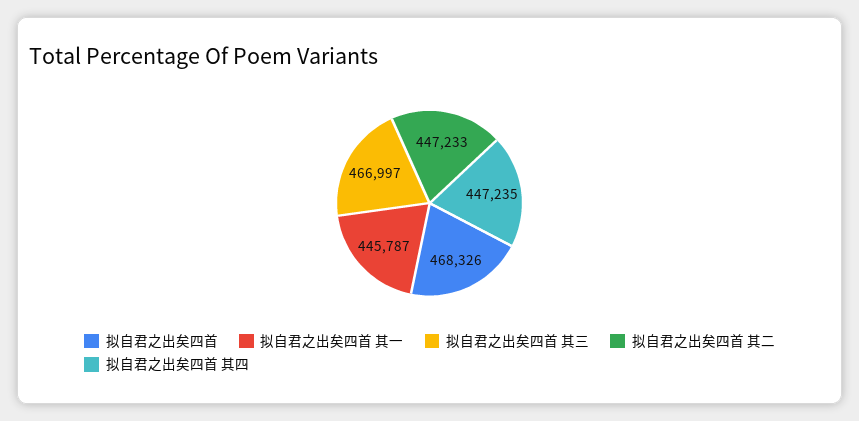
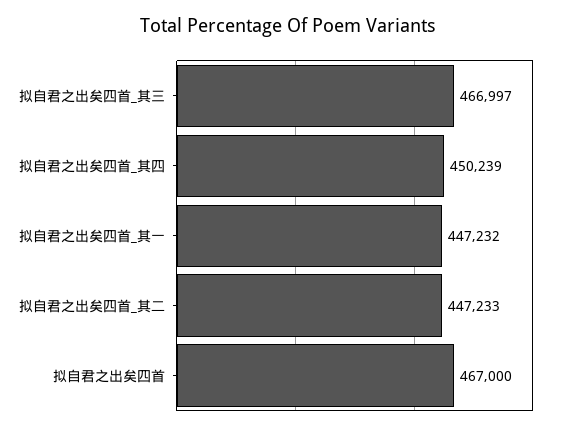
拟自君之出矣四首: 468326 -> 467000
拟自君之出矣四首 其一: 445787 -> 447232
拟自君之出矣四首 其四: 447235 -> 450239

